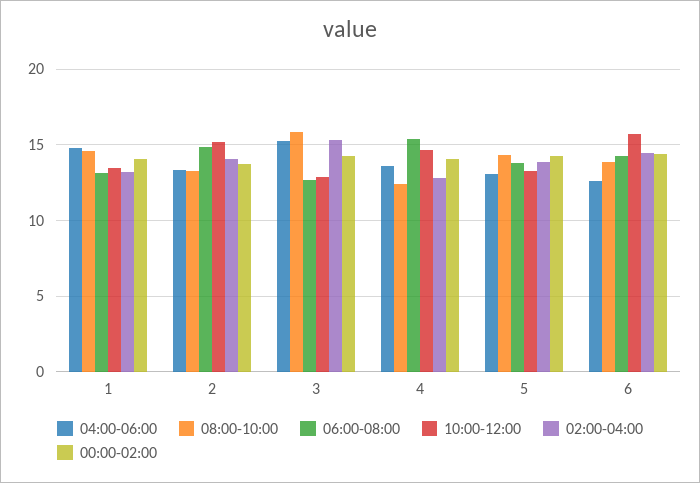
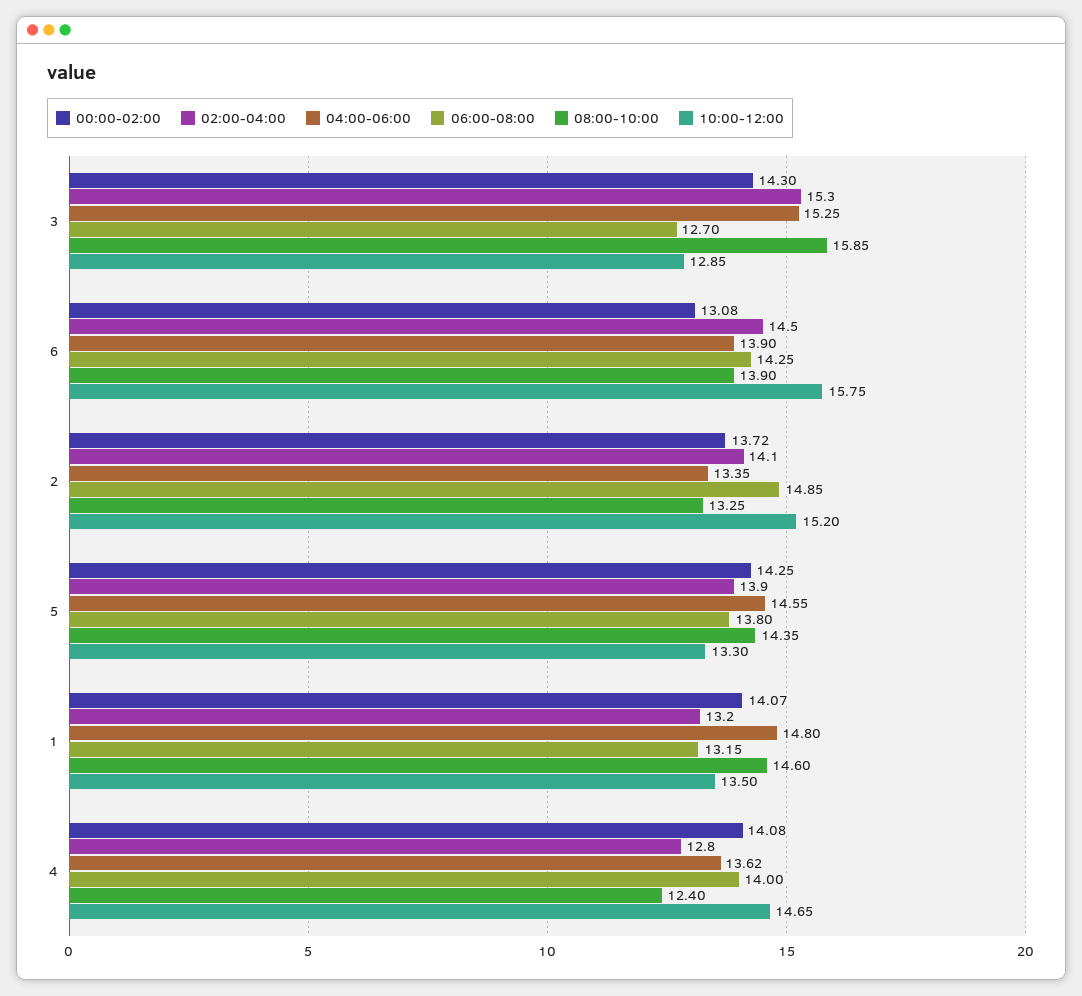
06:00-08:00, 4: 15.5 -> 14
04:00-06:00, 5: 13 -> 14.55
04:00-06:00, 6: 12.5 -> 13.9
00:00-02:00, 6: 14.5 -> 13.08

